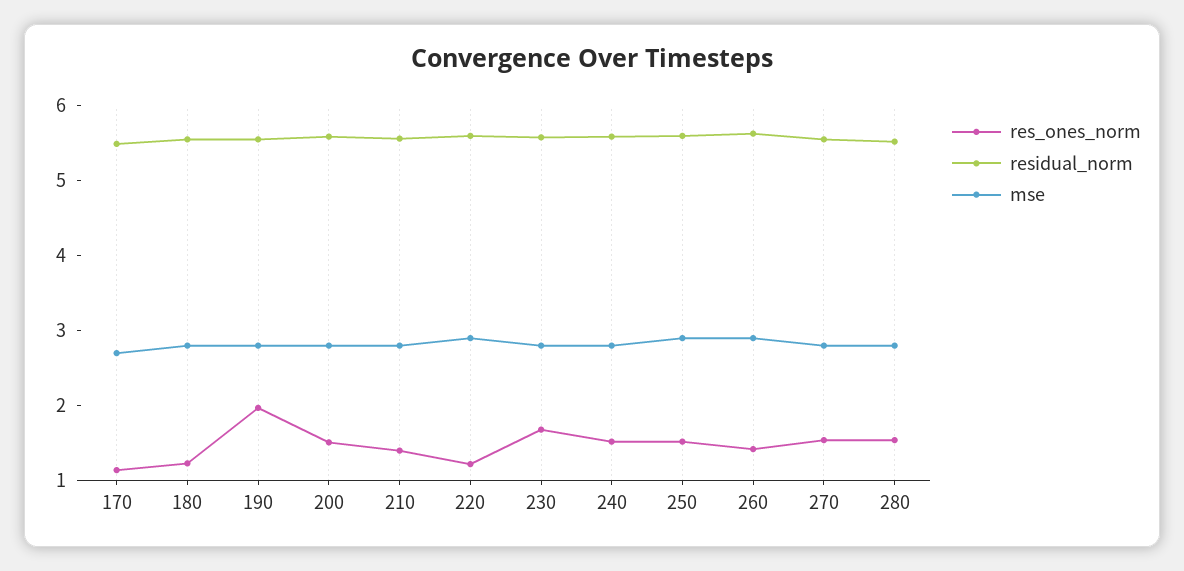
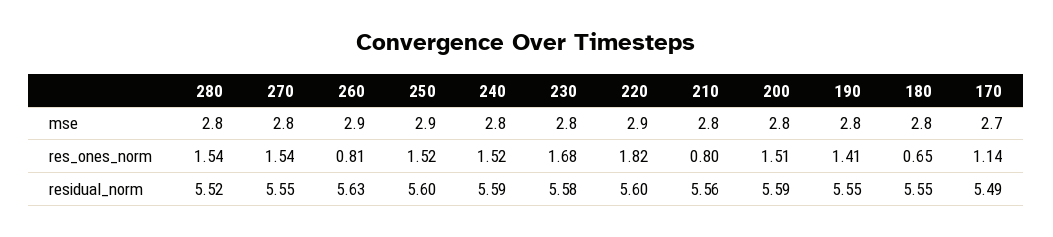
res_ones_norm, 180: 1.2 -> 0.65
res_ones_norm, 190: 2 -> 1.41
res_ones_norm, 210: 1.4 -> 0.8
res_ones_norm, 220: 1.2 -> 1.82
res_ones_norm, 260: 1.4 -> 0.81

